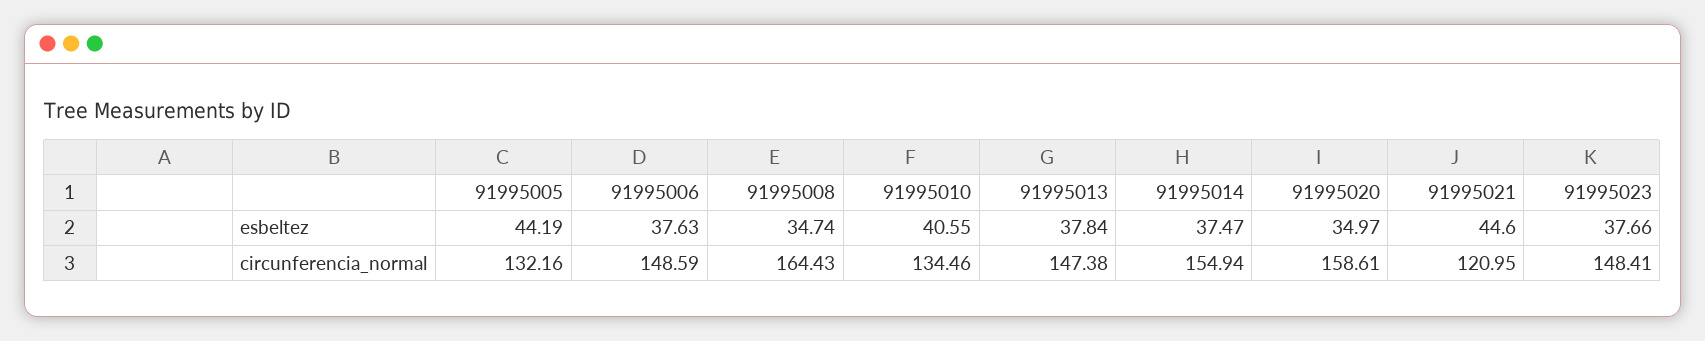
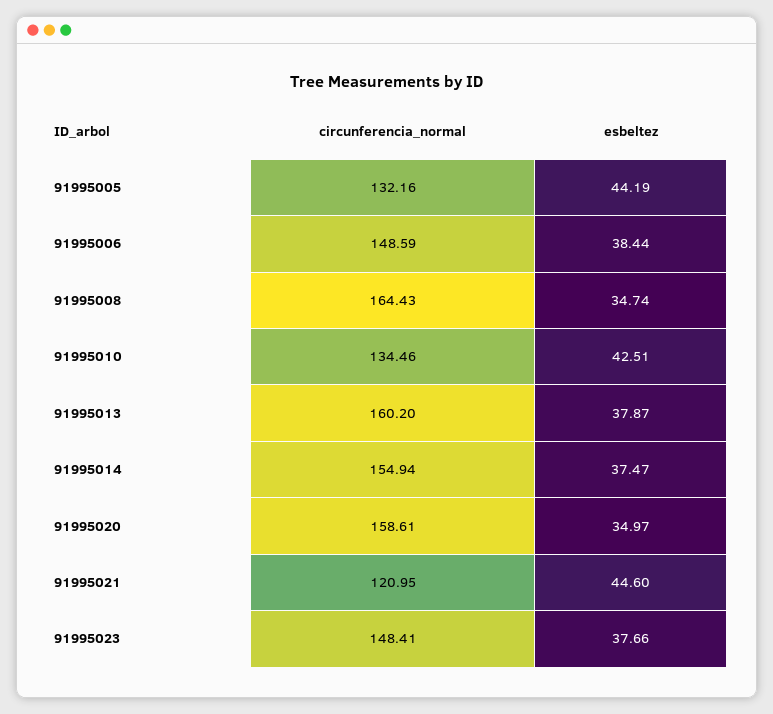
91995006, esbeltez: 37.63 -> 38.44
91995010, esbeltez: 40.55 -> 42.51
91995013, esbeltez: 37.84 -> 37.87
91995013, circunferencia_normal: 147.38 -> 160.2

